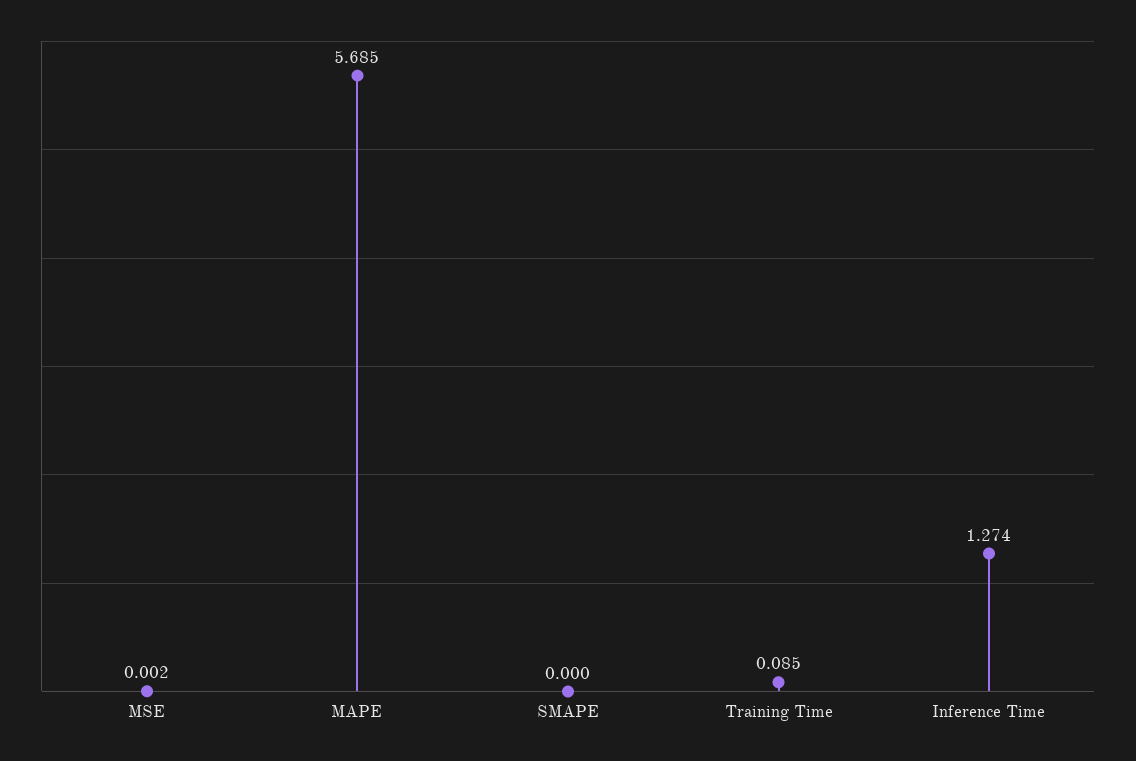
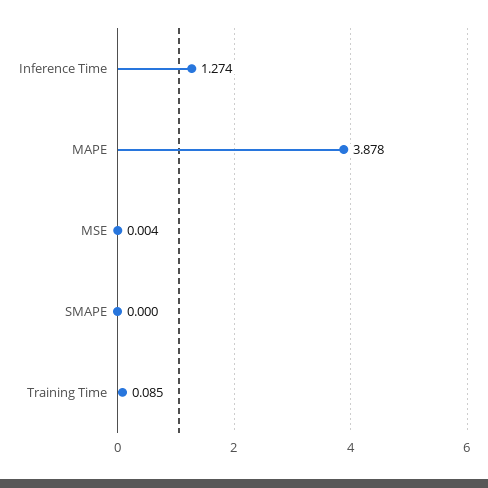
MSE: 0.002 -> 0.004
MAPE: 5.685 -> 3.878

